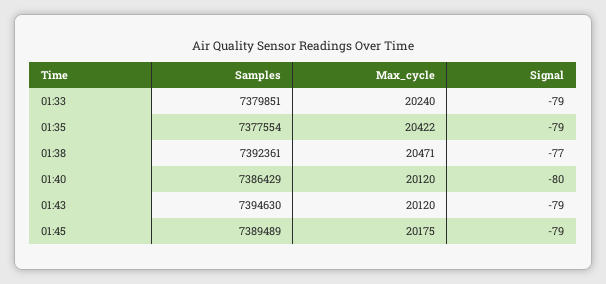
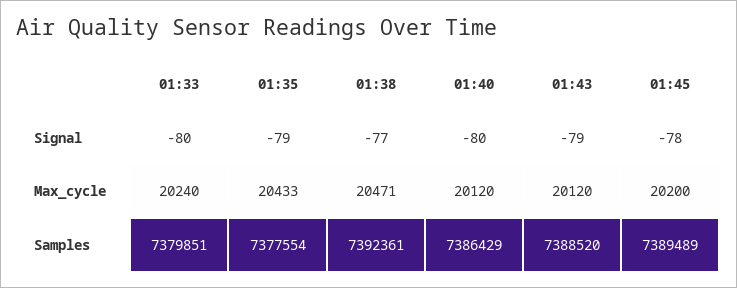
Signal, 01:33: -79 -> -80
Max_cycle, 01:35: 20422 -> 20433
Samples, 01:43: 7394630 -> 7388520
Max_cycle, 01:45: 20175 -> 20200
Signal, 01:45: -79 -> -78

